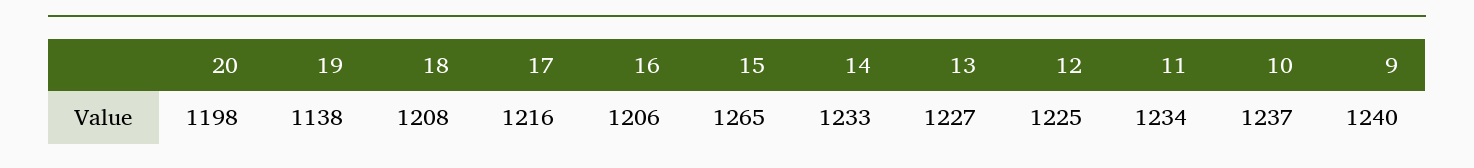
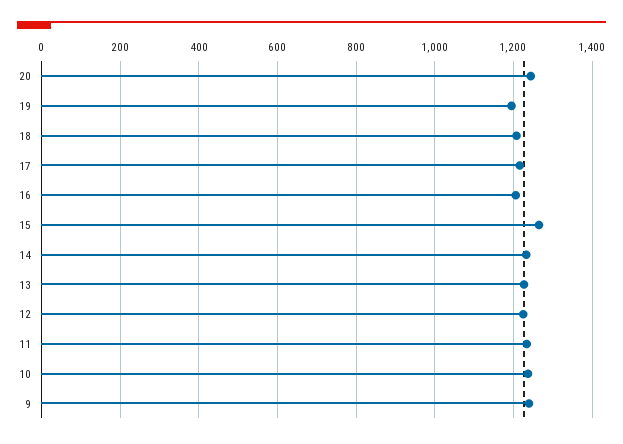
20: 1198 -> 1240
19: 1138 -> 1200

